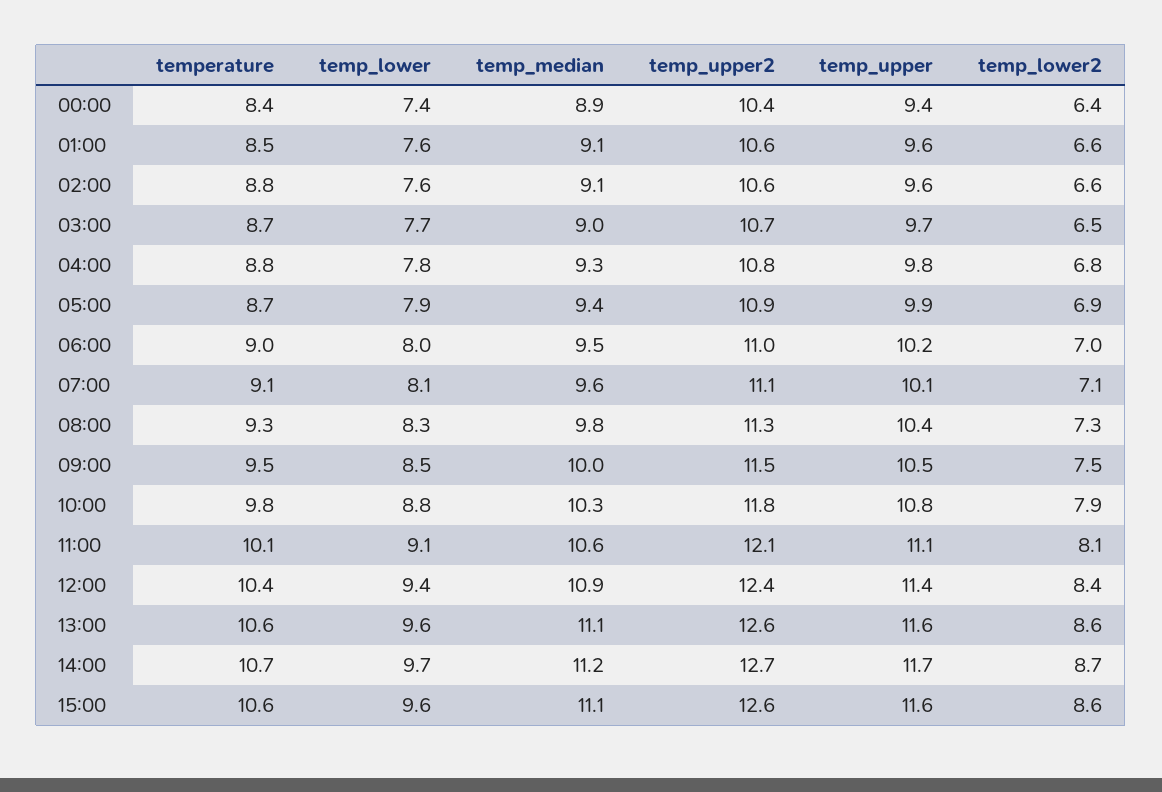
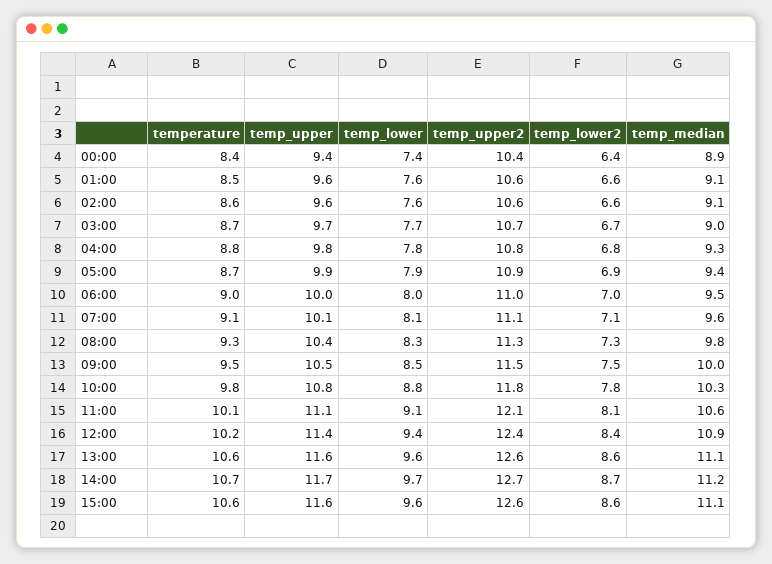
temperature, 02:00: 8.8 -> 8.6
temp_lower2, 03:00: 6.5 -> 6.7
temp_upper, 06:00: 10.2 -> 10
temp_lower2, 10:00: 7.9 -> 7.8
temperature, 12:00: 10.4 -> 10.2

